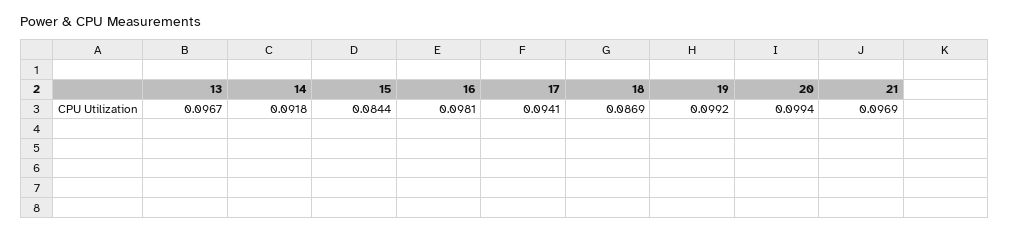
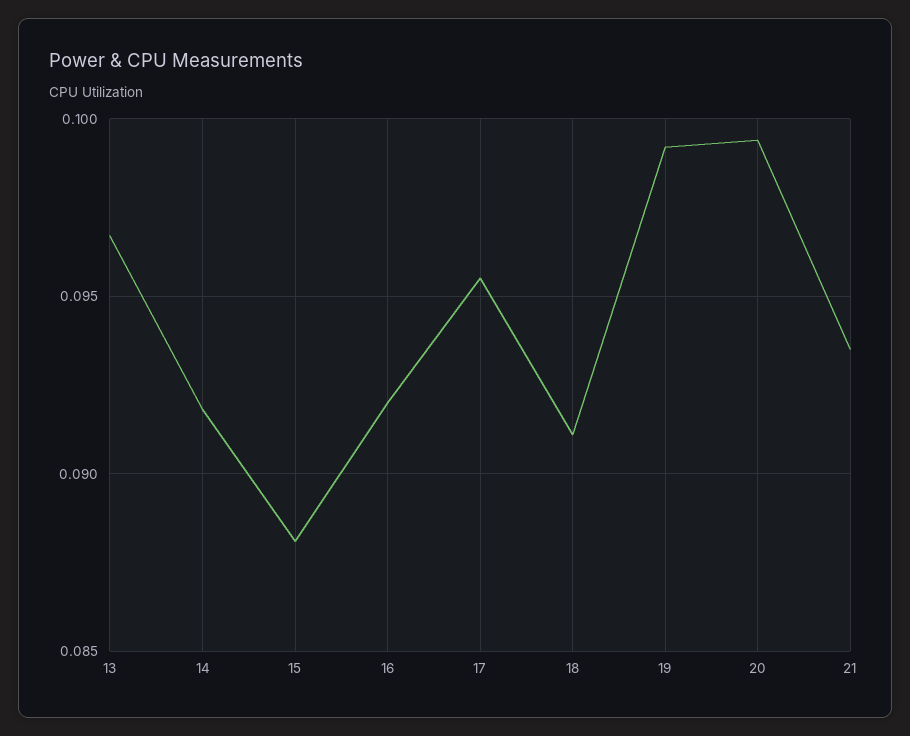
15: 0.0844 -> 0.088
16: 0.0981 -> 0.092
17: 0.0941 -> 0.0955
18: 0.0869 -> 0.091
21: 0.0969 -> 0.0935

